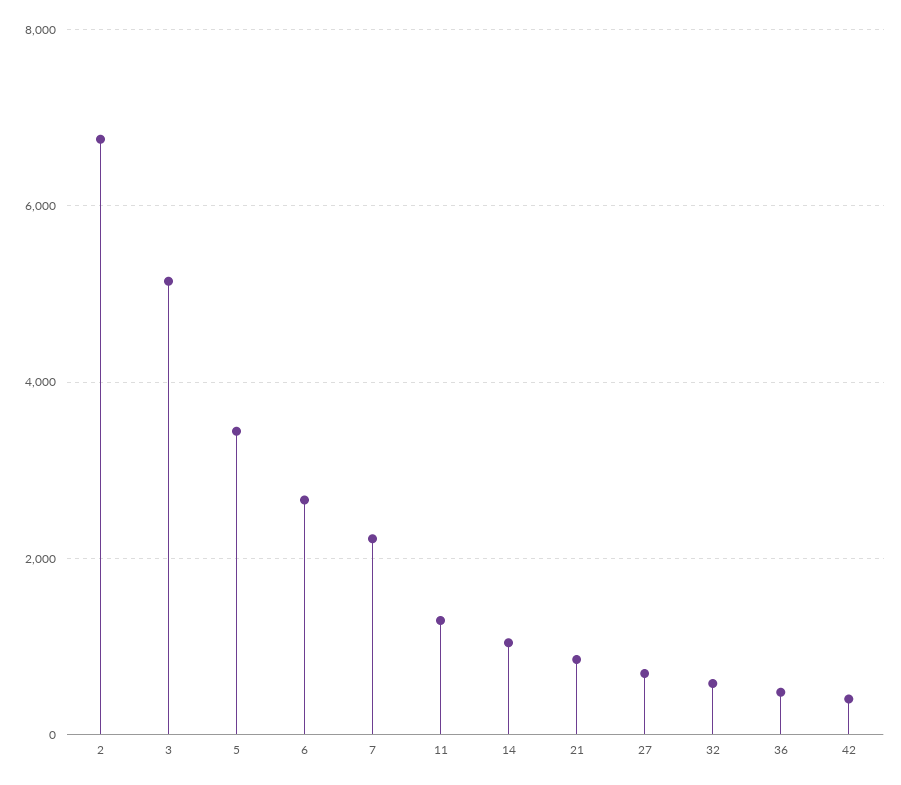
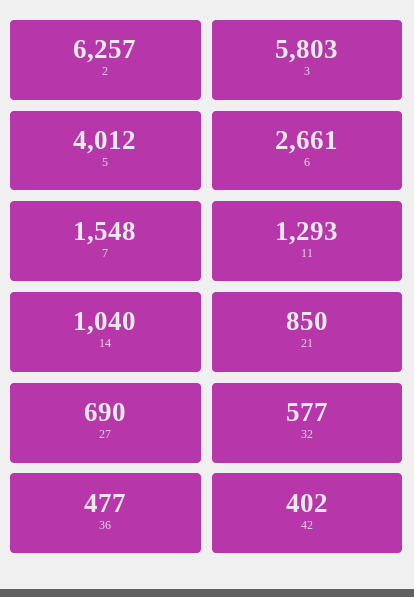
2: 6800 -> 6257
3: 5200 -> 5803
5: 3400 -> 4012
7: 2200 -> 1548

